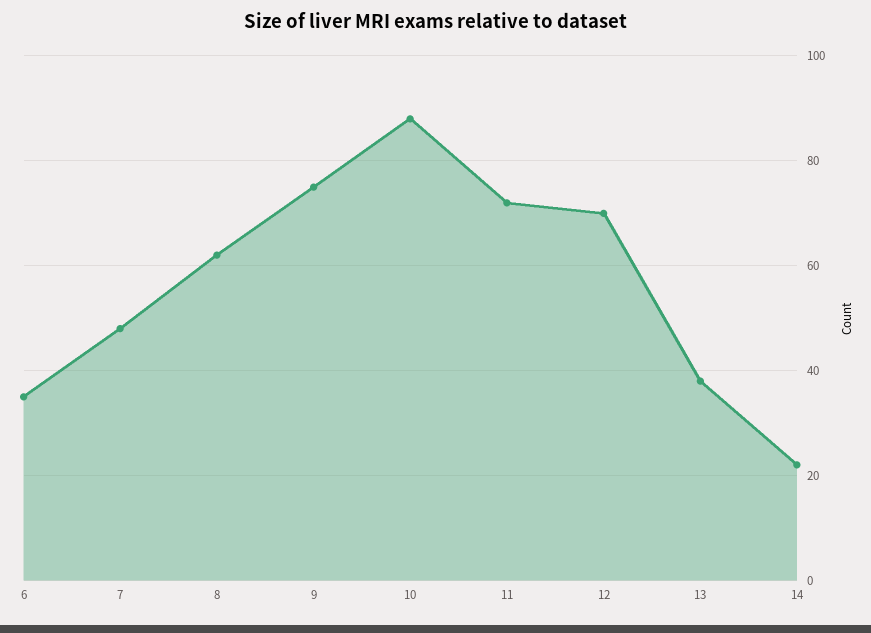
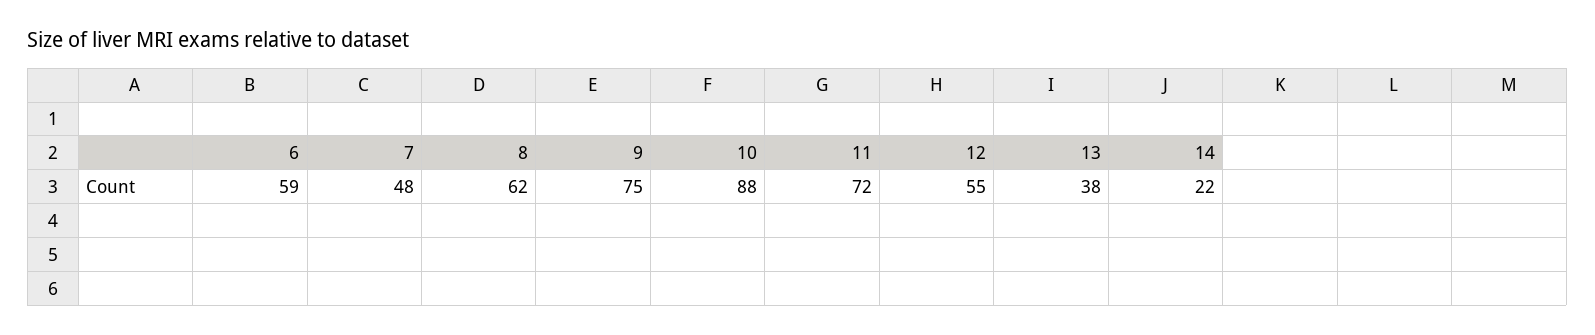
6: 35 -> 59
12: 70 -> 55

